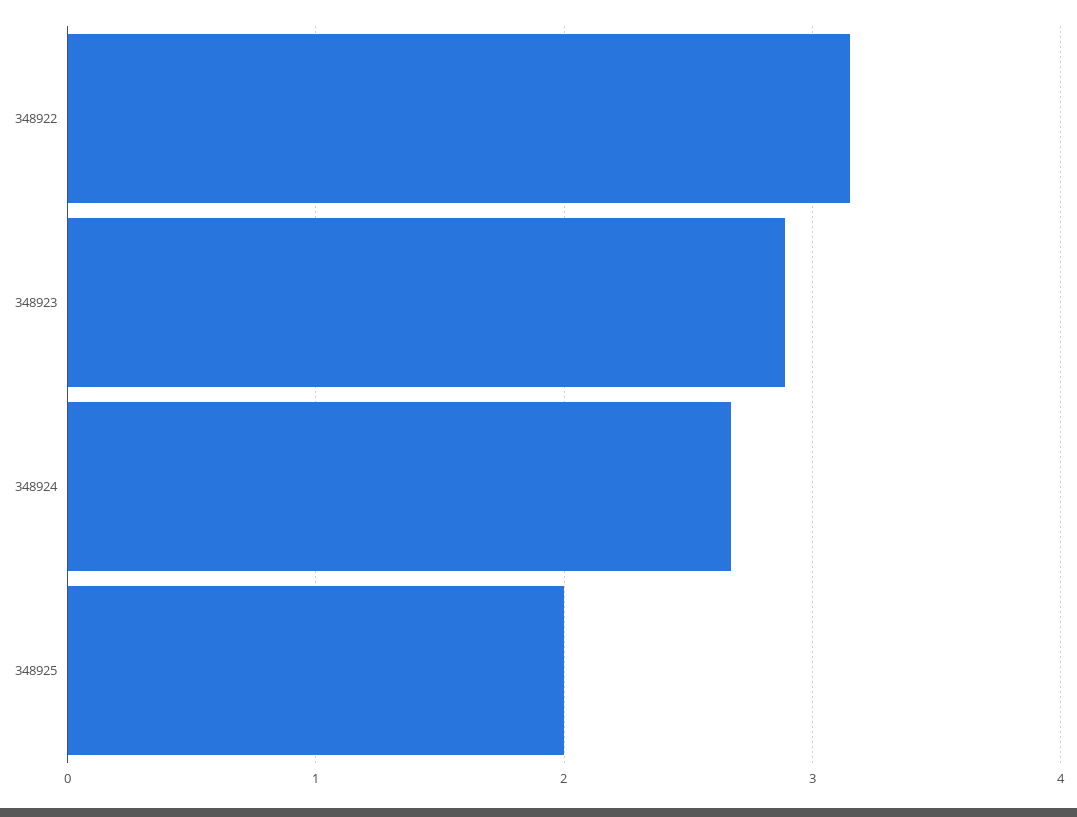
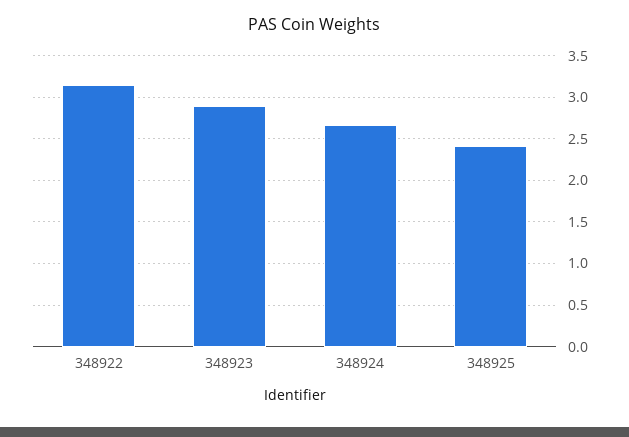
348925: 2 -> 2.4

